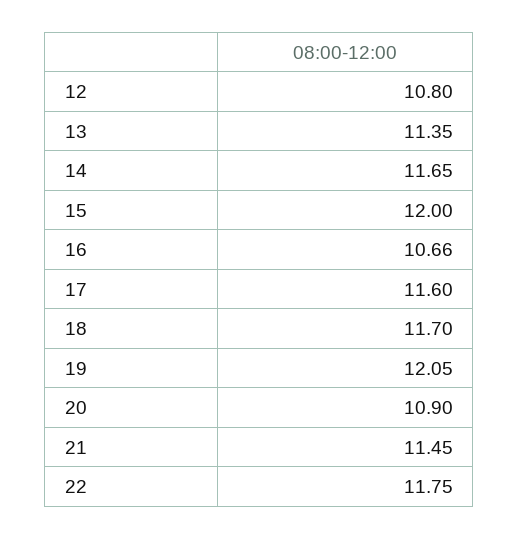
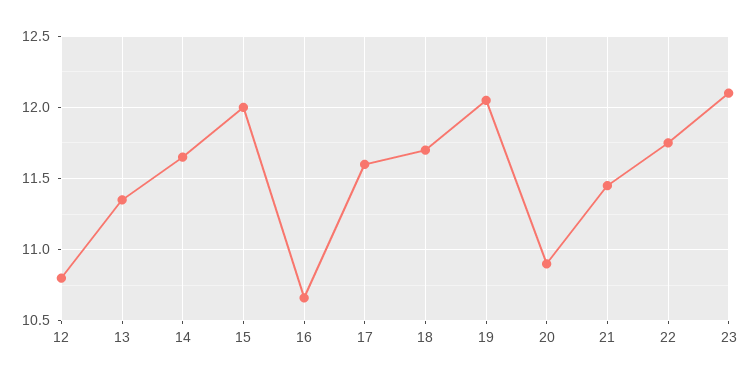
23: none -> 12.1

